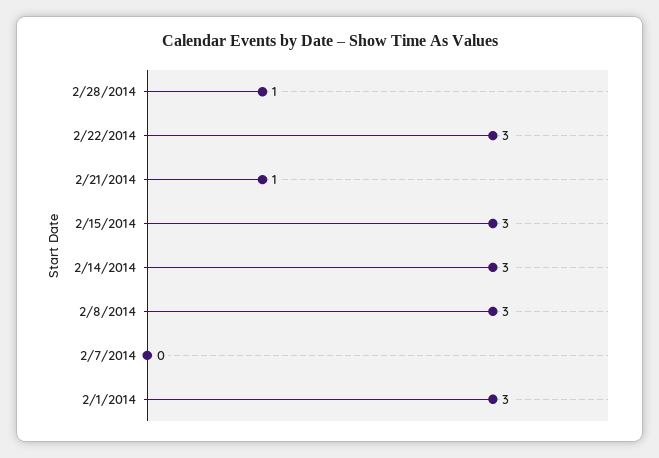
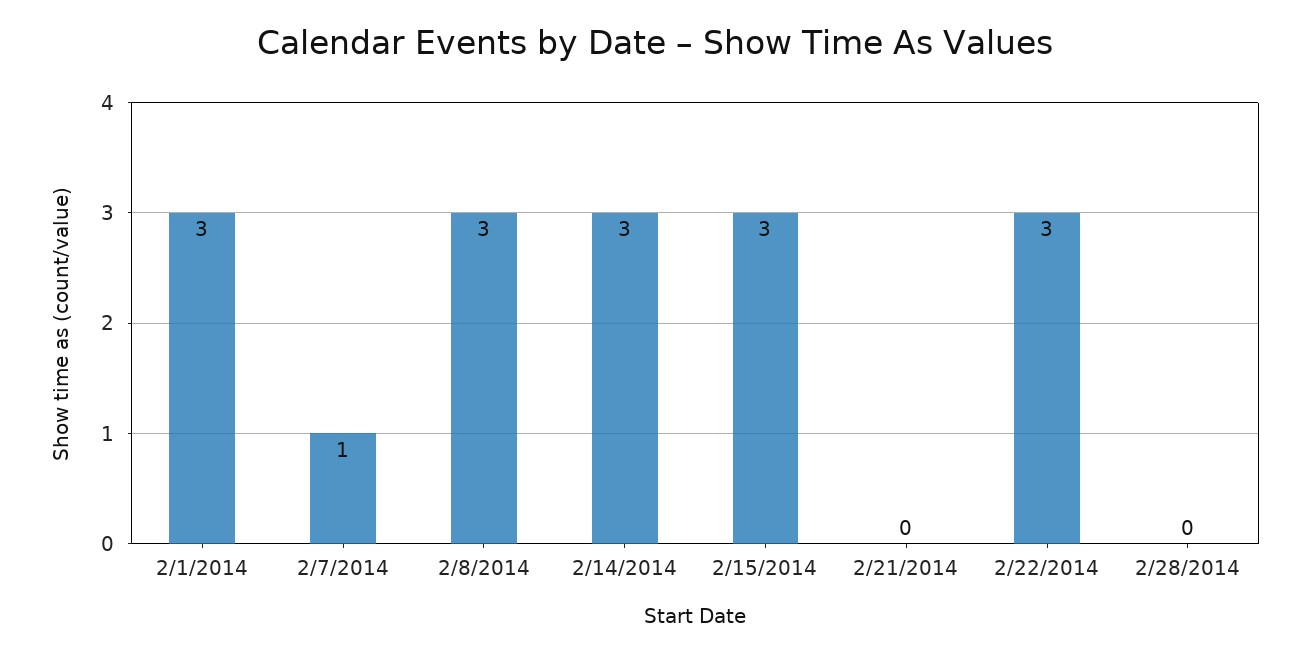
2/28/2014: 1 -> 0
2/21/2014: 1 -> 0
2/7/2014: 0 -> 1

